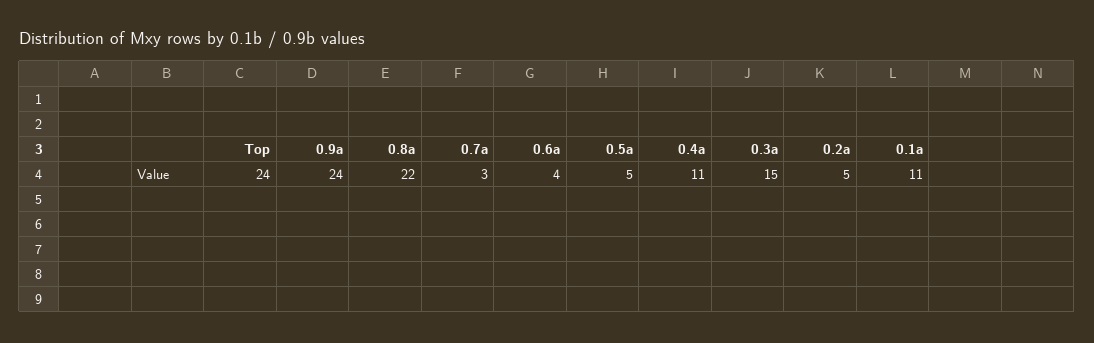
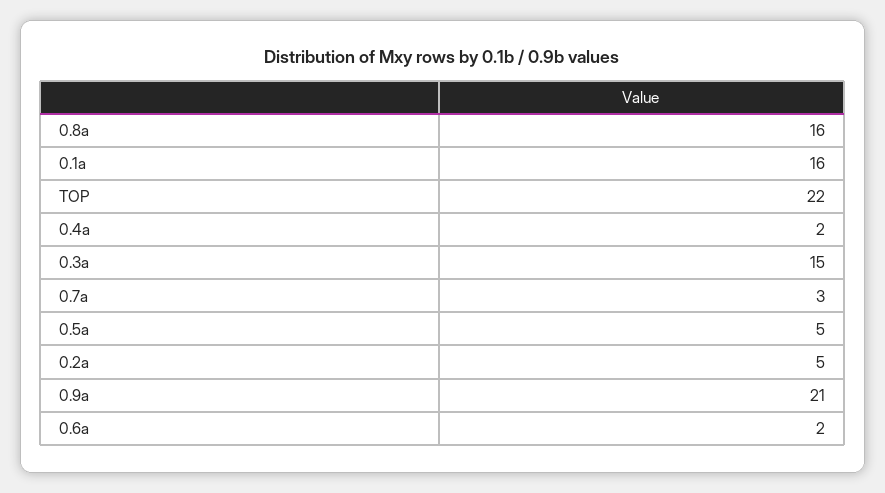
Top: 24 -> 22
0.9a: 24 -> 21
0.8a: 22 -> 16
0.6a: 4 -> 2
0.4a: 11 -> 2
0.1a: 11 -> 16

